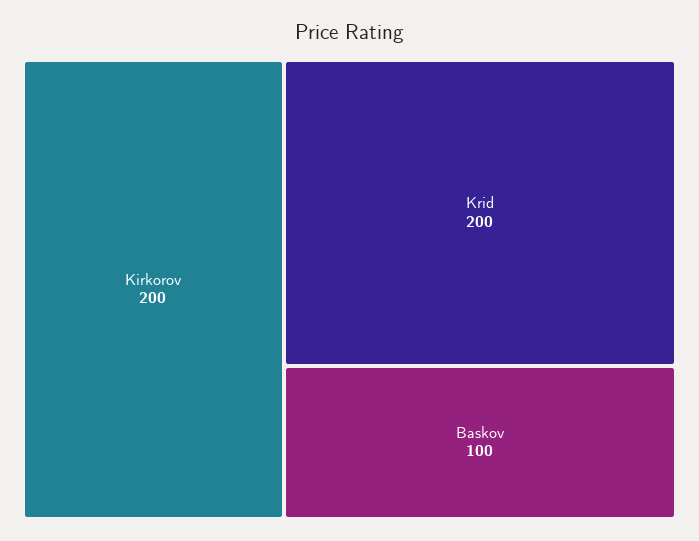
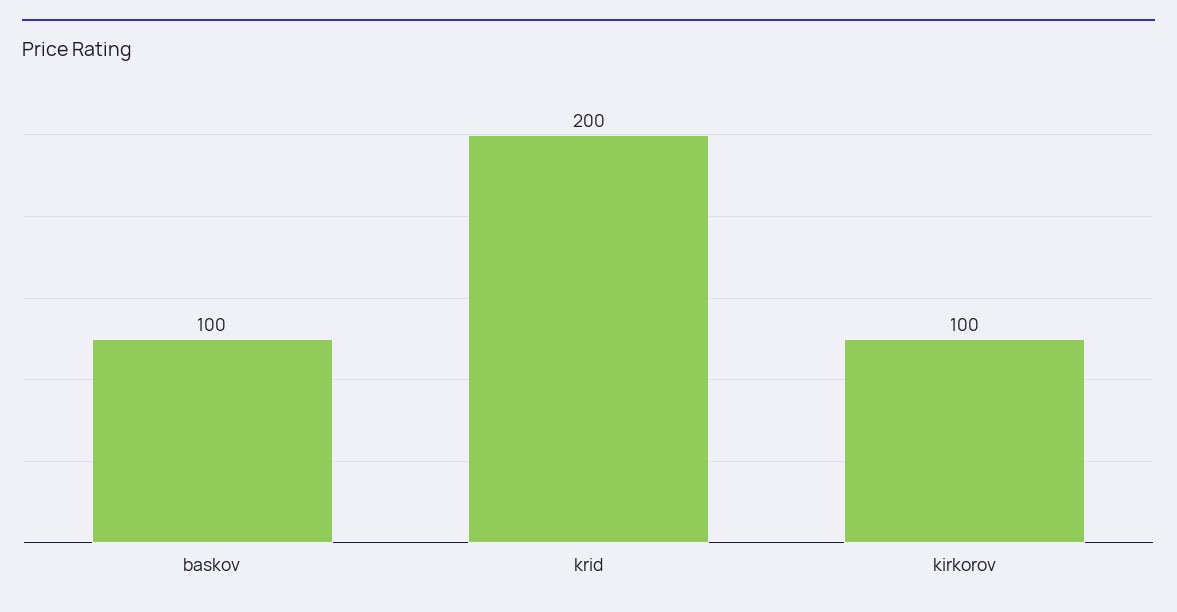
Kirkorov: 200 -> 100

